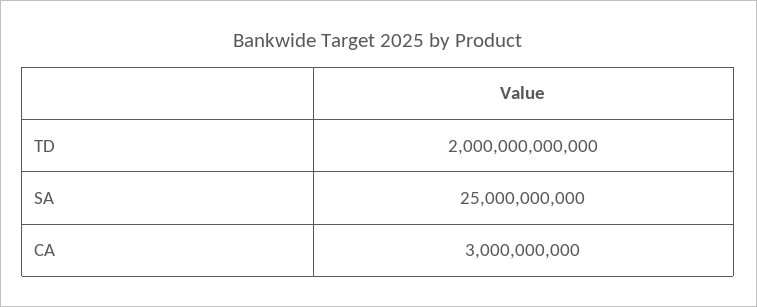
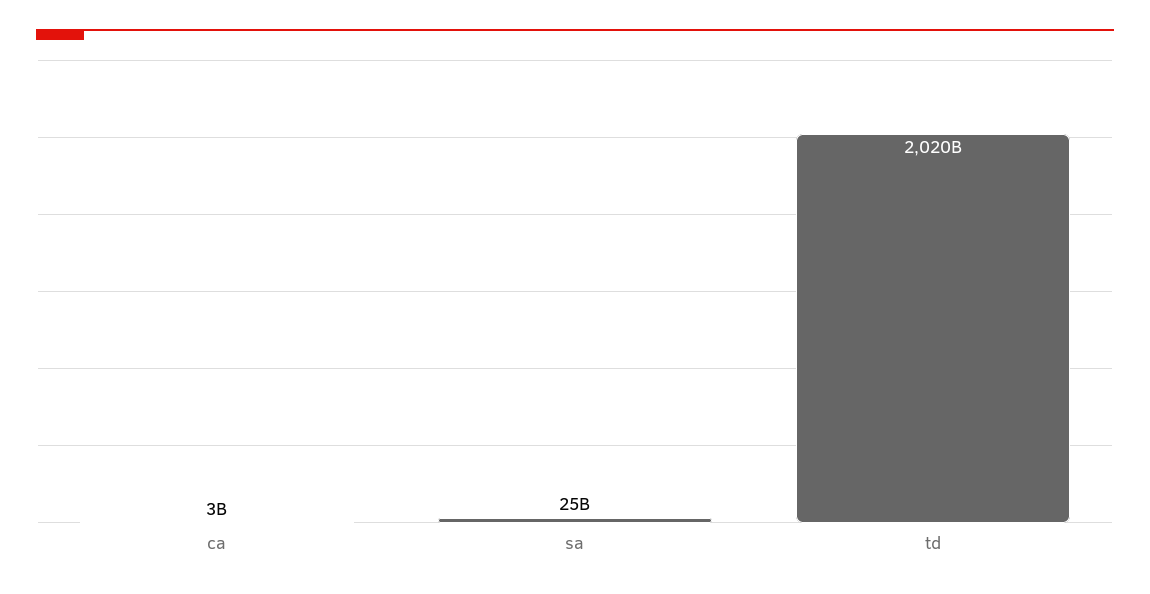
TD: 2000000000000 -> 2020000000000

